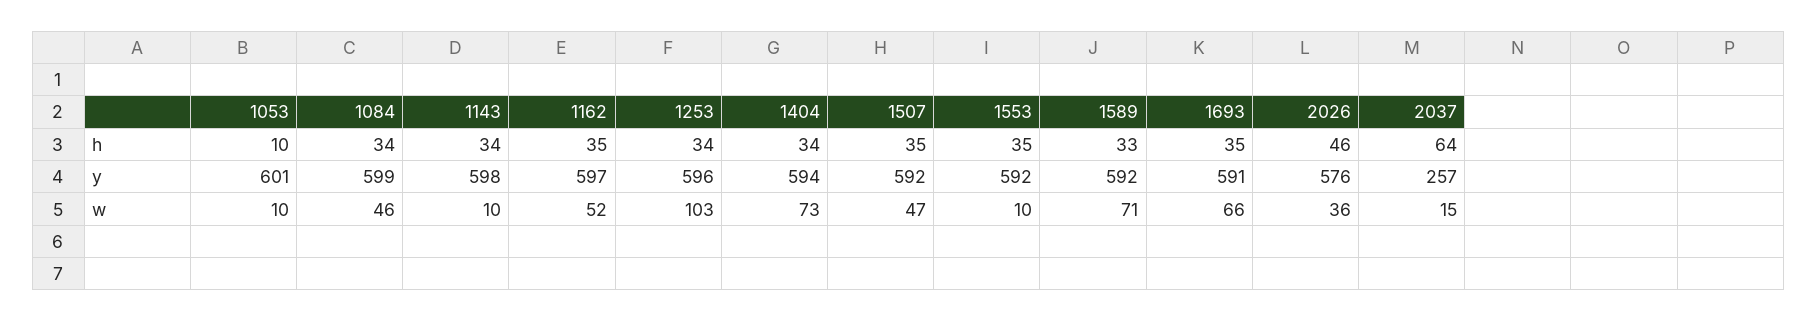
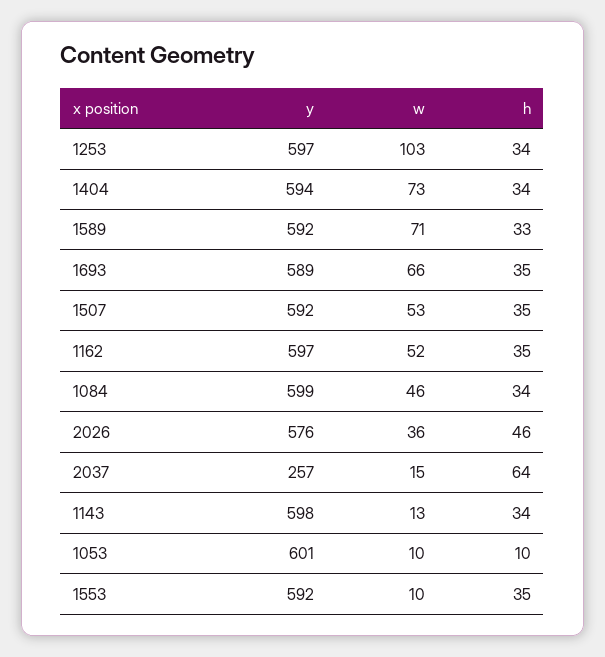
1253, y: 596 -> 597
1693, y: 591 -> 589
1143, w: 10 -> 13
1507, w: 47 -> 53

